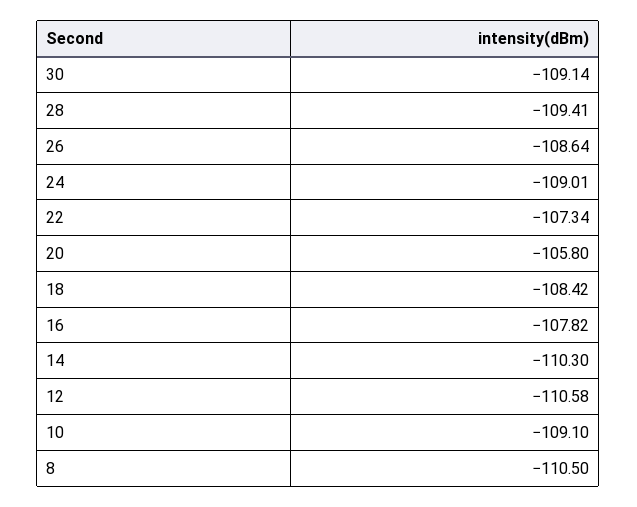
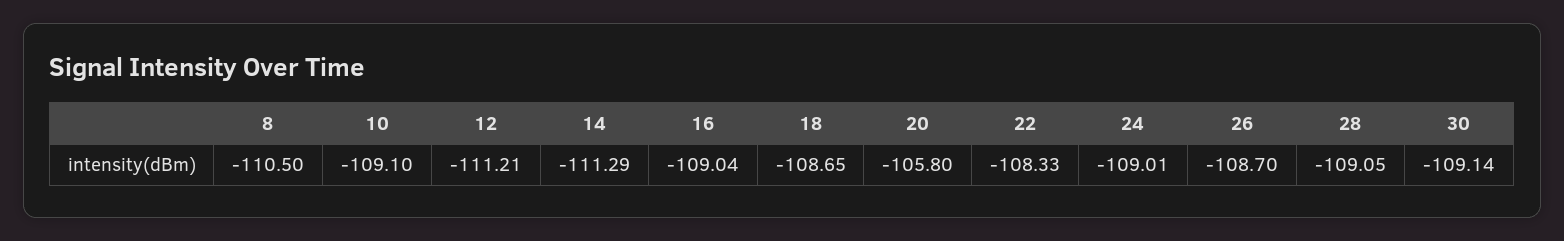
28: -109.41 -> -109.05
26: -108.64 -> -108.7
22: -107.34 -> -108.33
18: -108.42 -> -108.65
16: -107.82 -> -109.04
14: -110.3 -> -111.29
12: -110.58 -> -111.21

